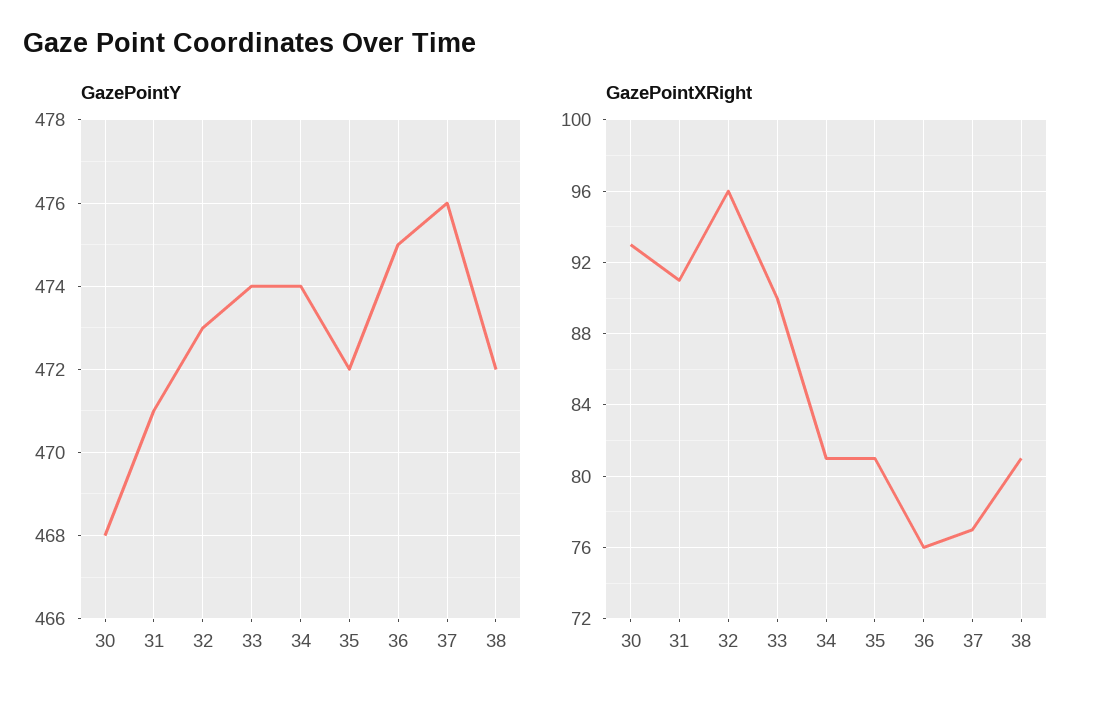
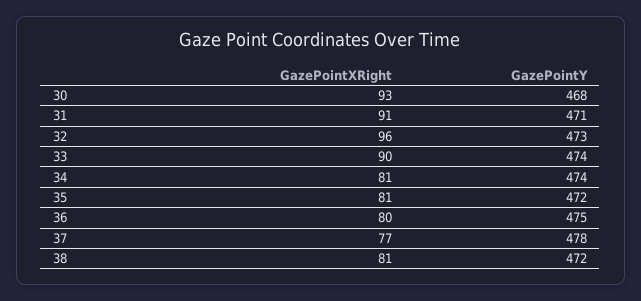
GazePointY, 37: 476 -> 478
GazePointXRight, 36: 76 -> 80

